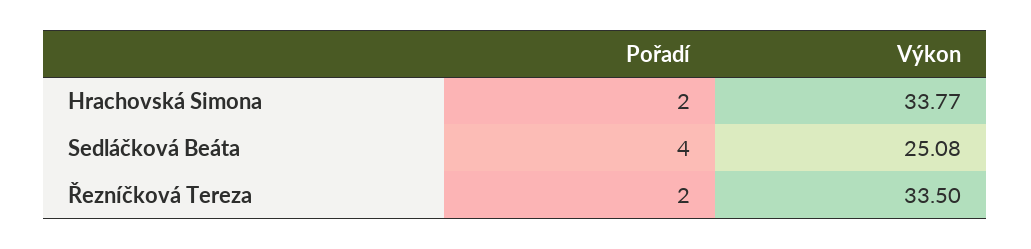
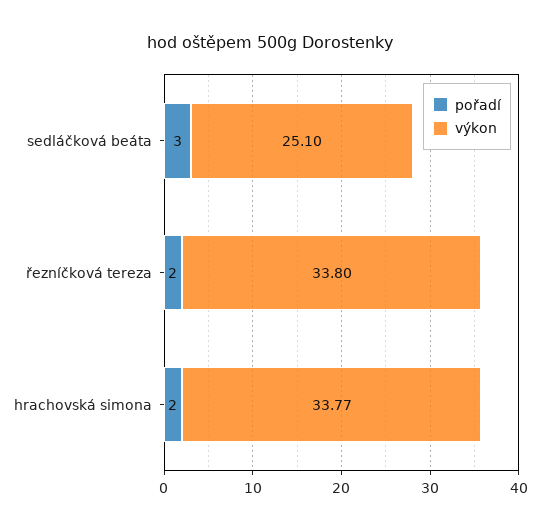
Pořadí, Sedláčková Beáta: 4 -> 3
Výkon, Sedláčková Beáta: 25.08 -> 25.1
Výkon, Řezníčková Tereza: 33.5 -> 33.8

